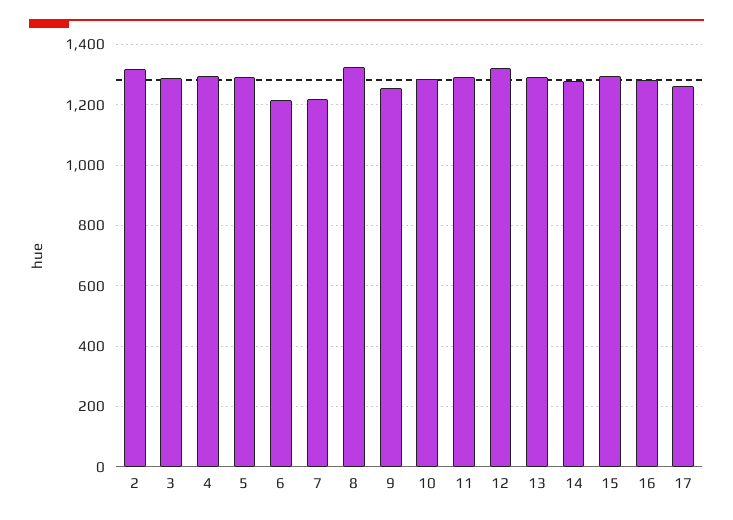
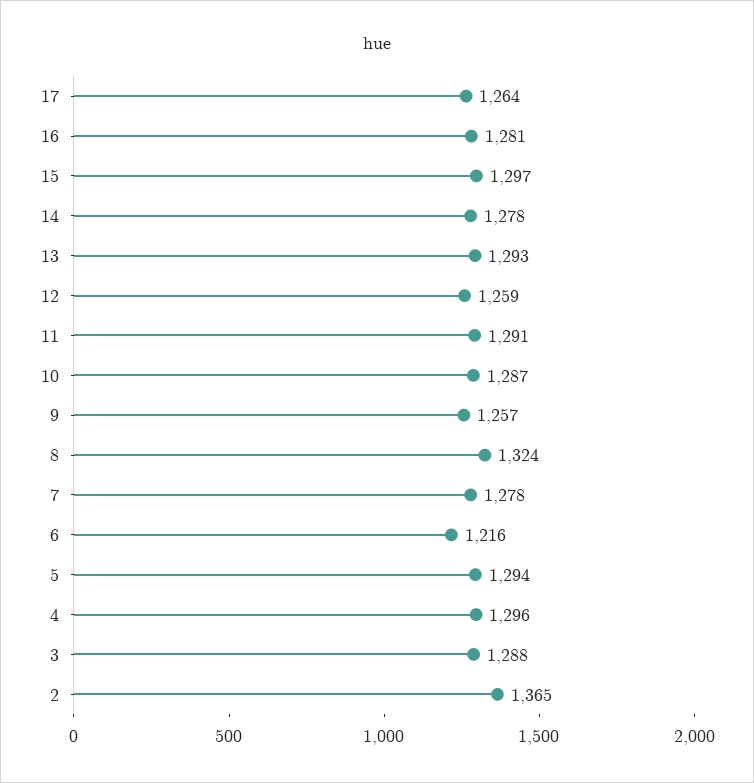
2: 1320 -> 1365
7: 1220 -> 1278
12: 1320 -> 1259

